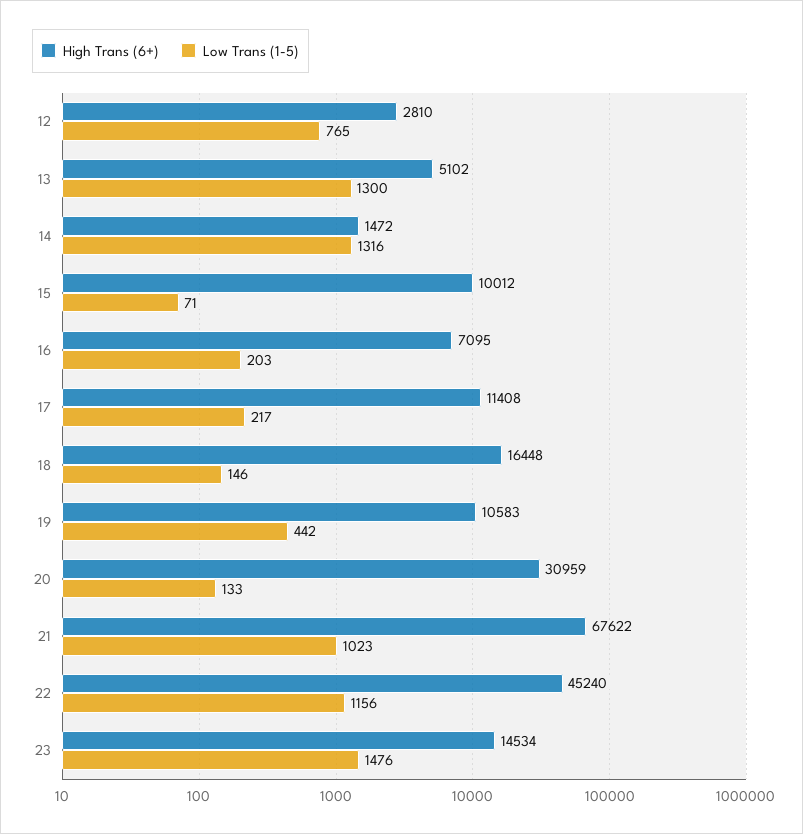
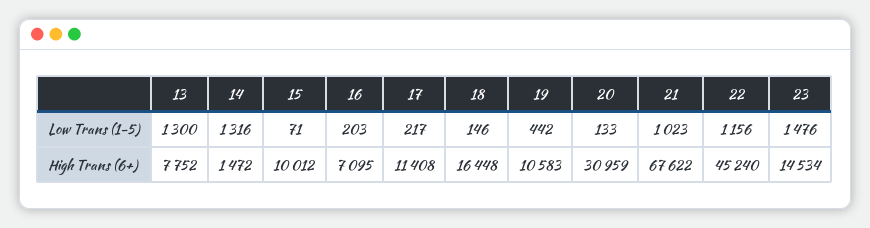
High Trans (6+), 12: 2810 -> none
Low Trans (1-5), 12: 765 -> none
High Trans (6+), 13: 5102 -> 7752

